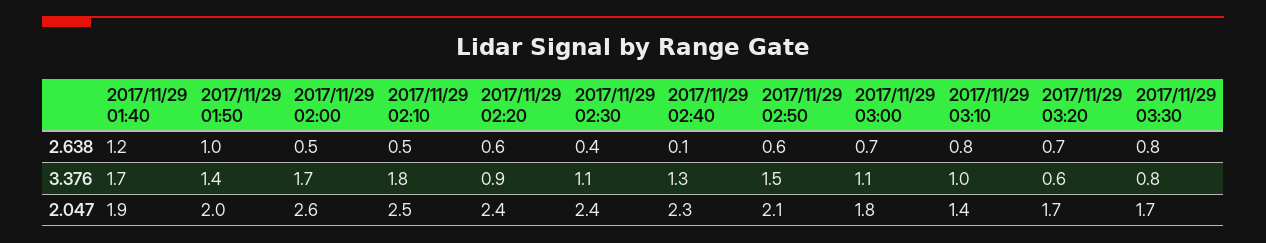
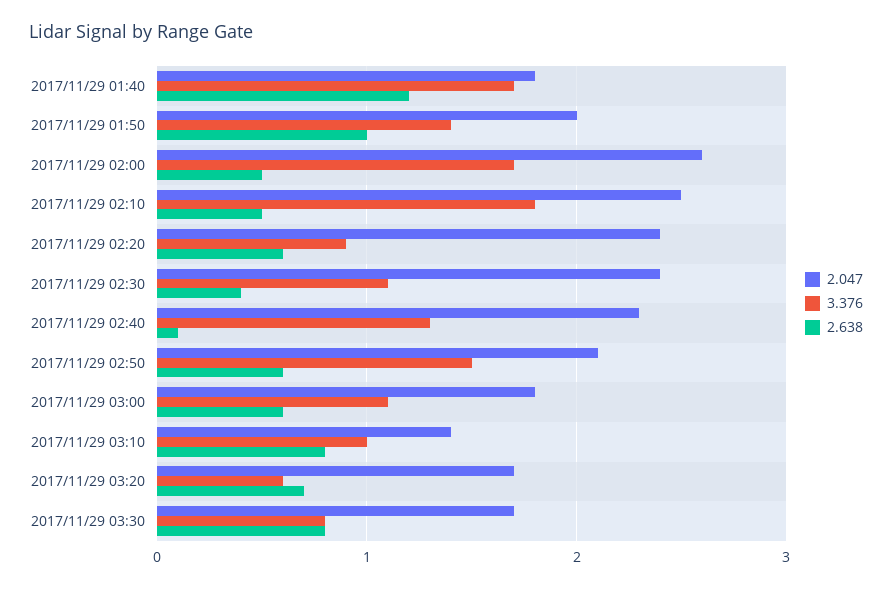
2.638, 2017/11/29 03:00: 0.7 -> 0.6
2.047, 2017/11/29 01:40: 1.9 -> 1.8

